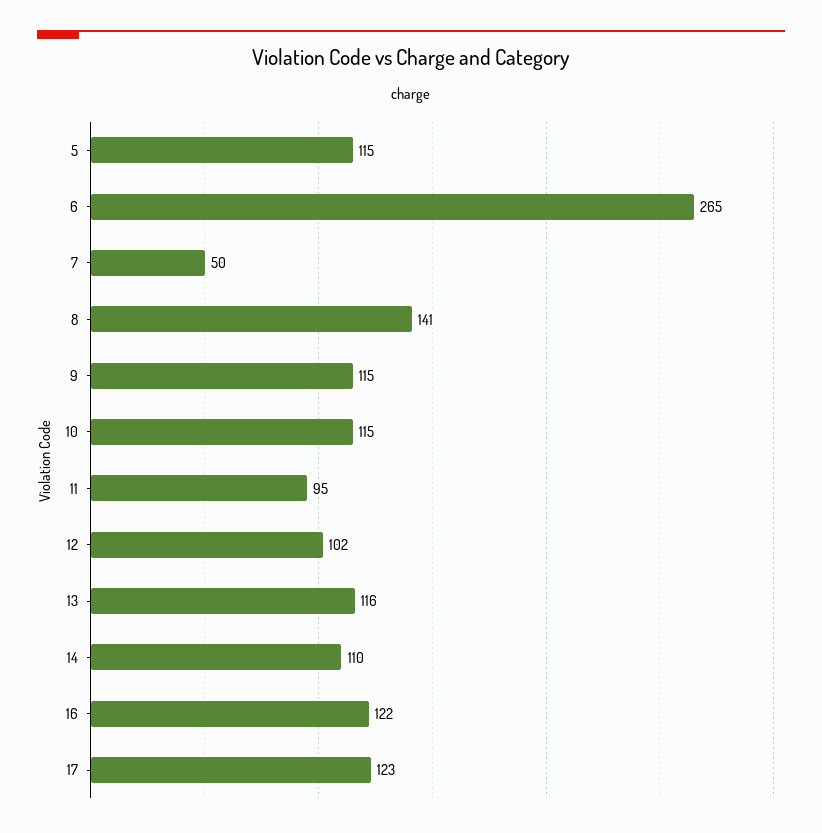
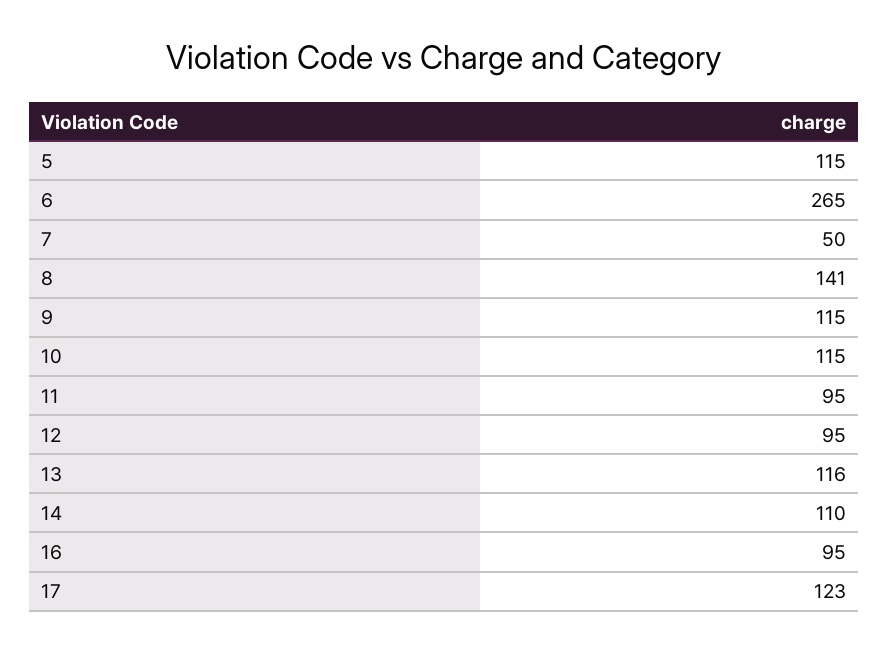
12: 102 -> 95
16: 122 -> 95

